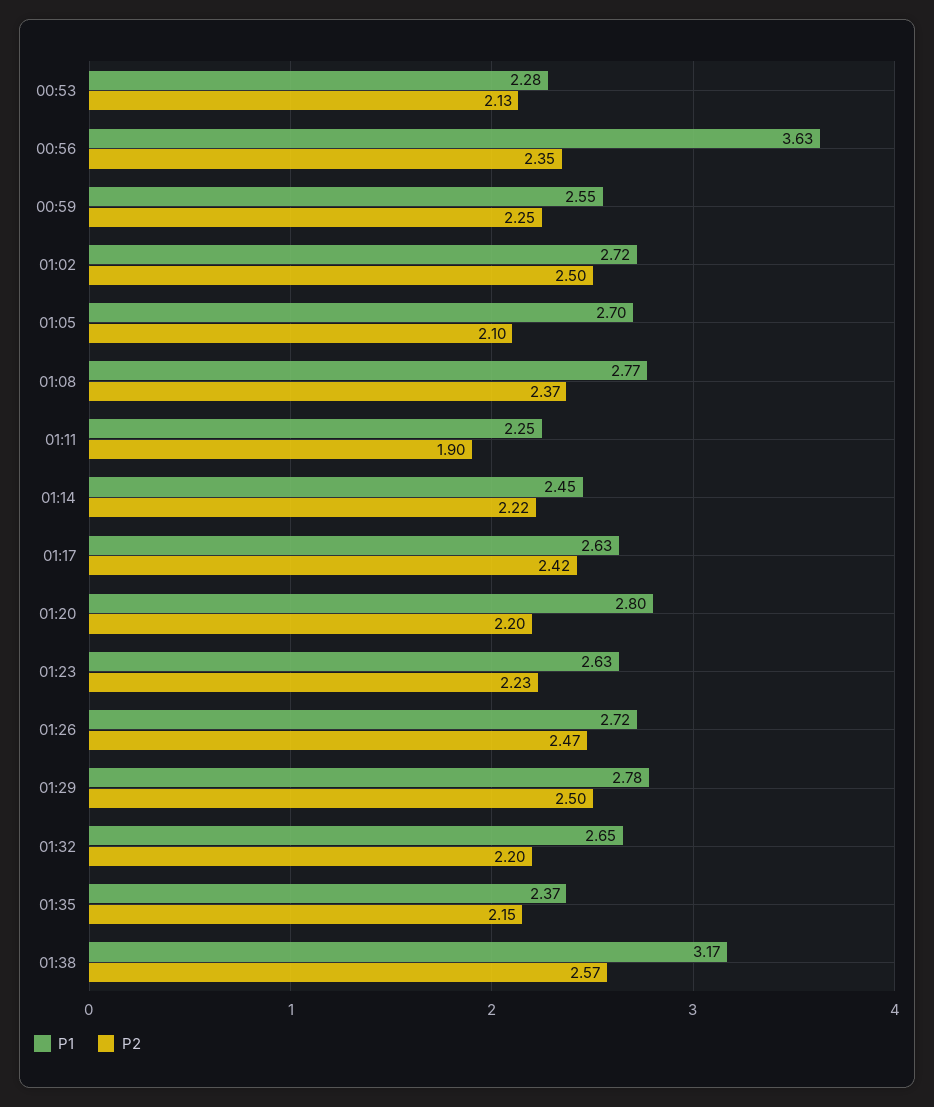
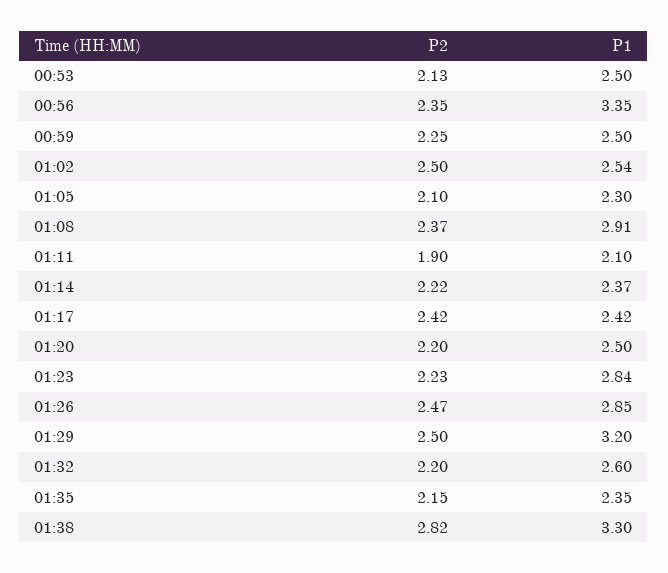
P1, 00:53: 2.28 -> 2.5
P1, 00:56: 3.63 -> 3.35
P1, 00:59: 2.55 -> 2.5
P1, 01:02: 2.72 -> 2.54
P1, 01:05: 2.7 -> 2.3
P1, 01:08: 2.77 -> 2.91
P1, 01:11: 2.25 -> 2.1
P1, 01:14: 2.45 -> 2.37
P1, 01:17: 2.63 -> 2.42
P1, 01:20: 2.8 -> 2.5
P1, 01:23: 2.63 -> 2.84
P1, 01:26: 2.72 -> 2.85
P1, 01:29: 2.78 -> 3.2
P1, 01:32: 2.65 -> 2.6
P1, 01:35: 2.37 -> 2.35
P1, 01:38: 3.17 -> 3.3
P2, 01:38: 2.57 -> 2.82

